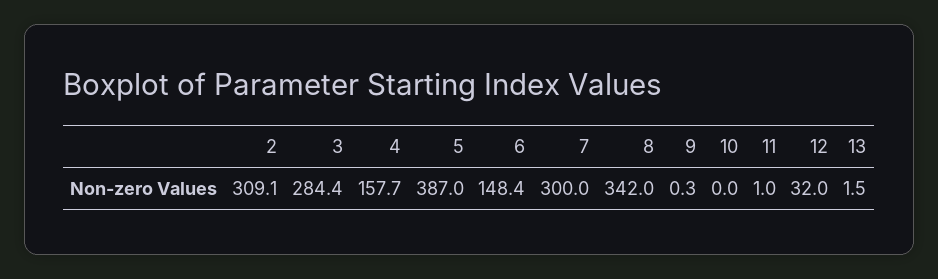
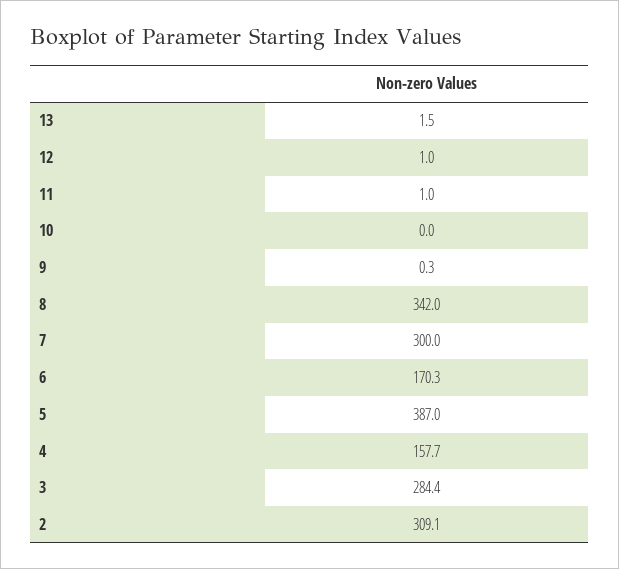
6: 148.4 -> 170.3
12: 32 -> 1

